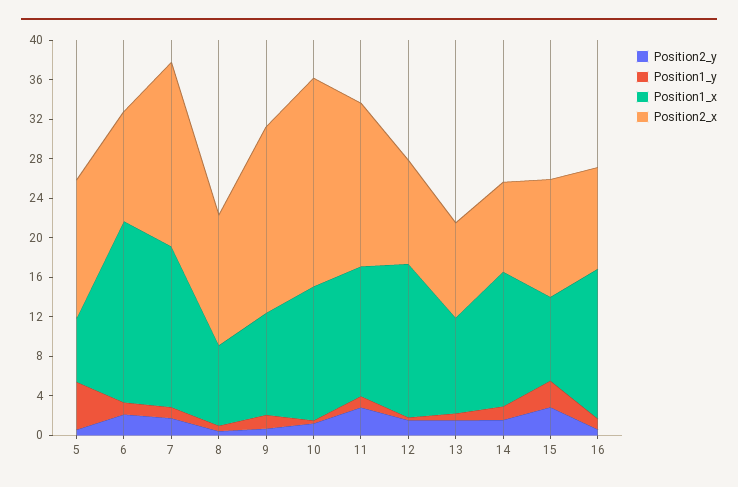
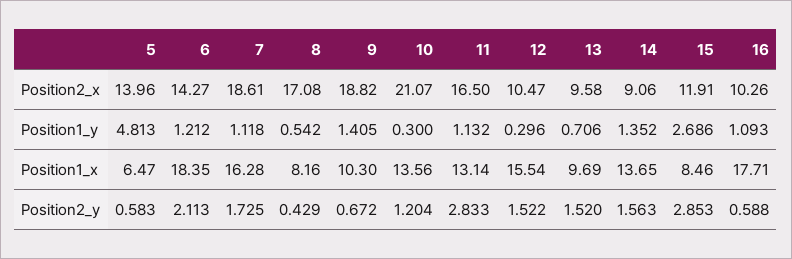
Position2_x, 6: 11 -> 14.27
Position2_x, 8: 13 -> 17.08
Position1_x, 16: 15 -> 17.71

